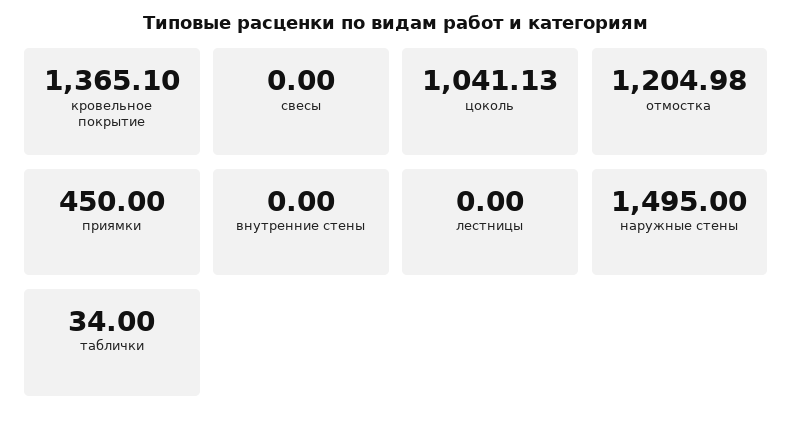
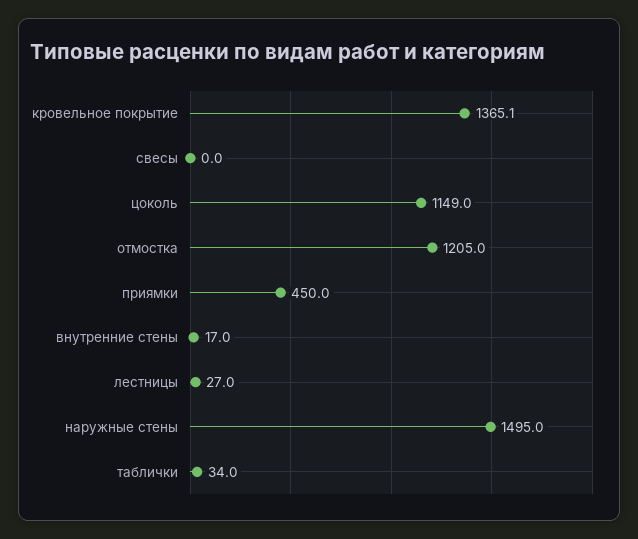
цоколь: 1041.13 -> 1149
внутренние стены: 0 -> 17
лестницы: 0 -> 27

